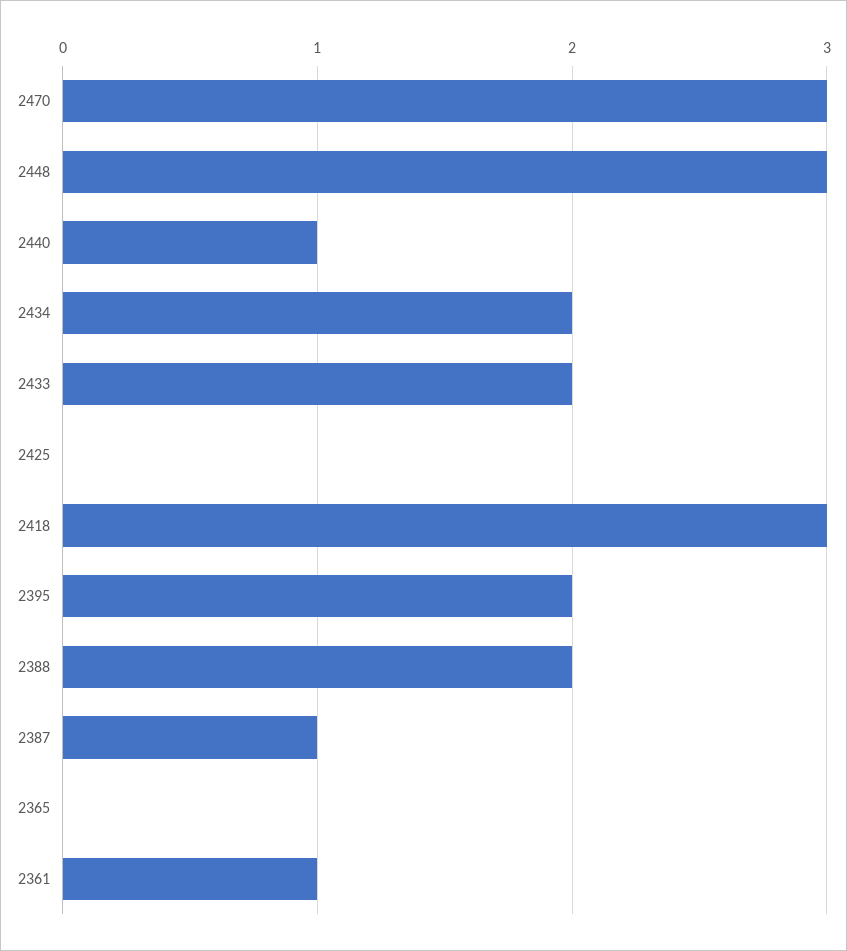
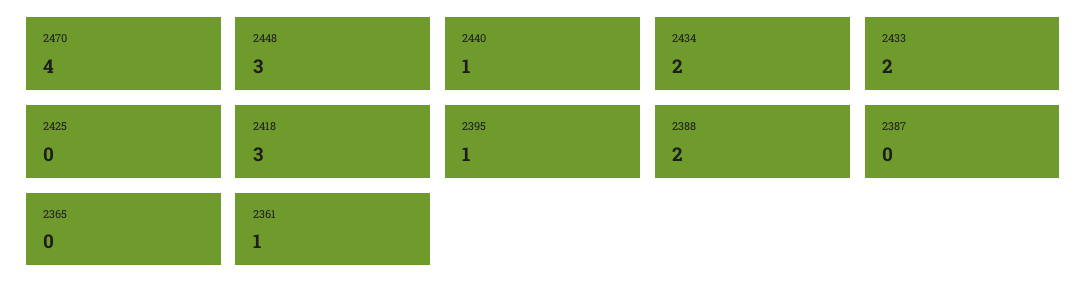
2470: 3 -> 4
2395: 2 -> 1
2387: 1 -> 0

